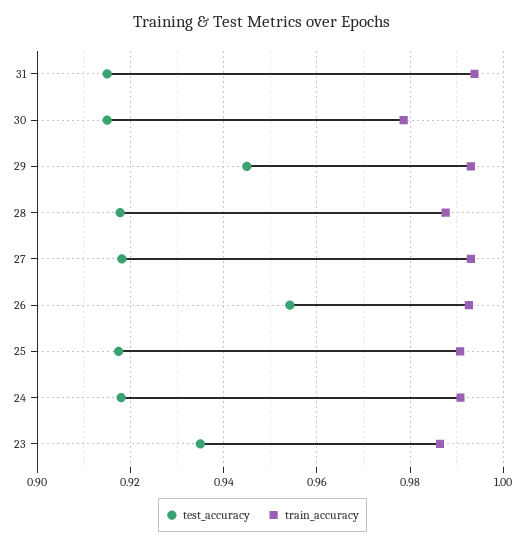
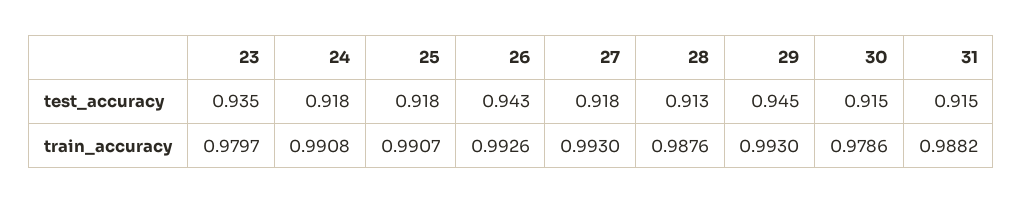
train_accuracy, 31: 0.994 -> 0.9882
test_accuracy, 28: 0.918 -> 0.913
test_accuracy, 26: 0.954 -> 0.943
train_accuracy, 23: 0.986 -> 0.9797

